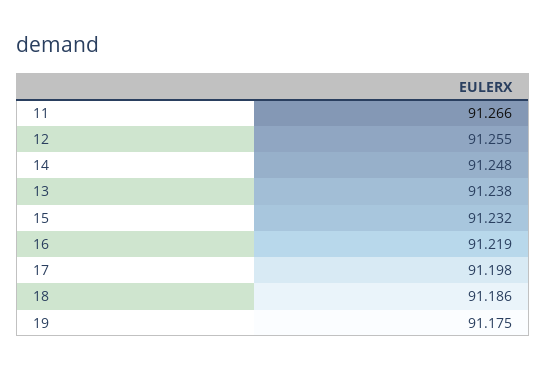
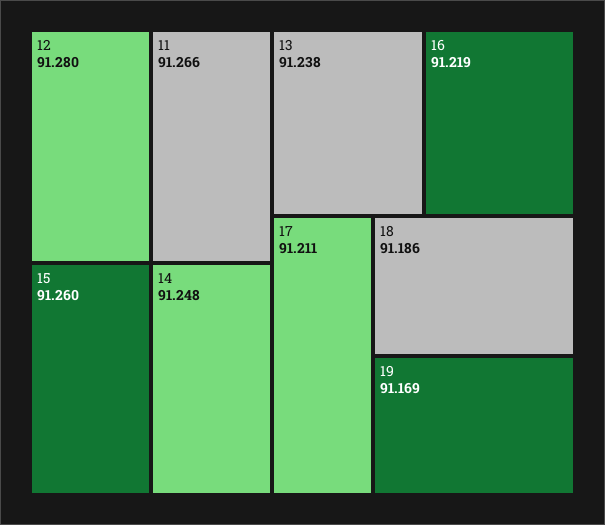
12: 91.255 -> 91.28
15: 91.232 -> 91.26
17: 91.198 -> 91.211
19: 91.175 -> 91.169

